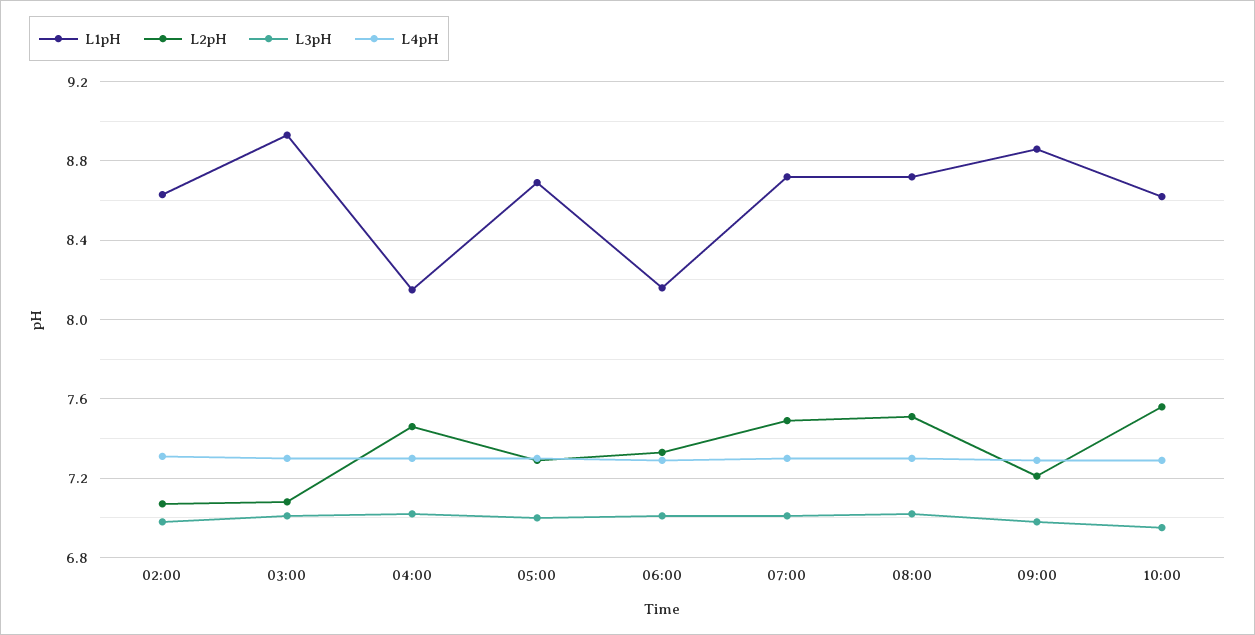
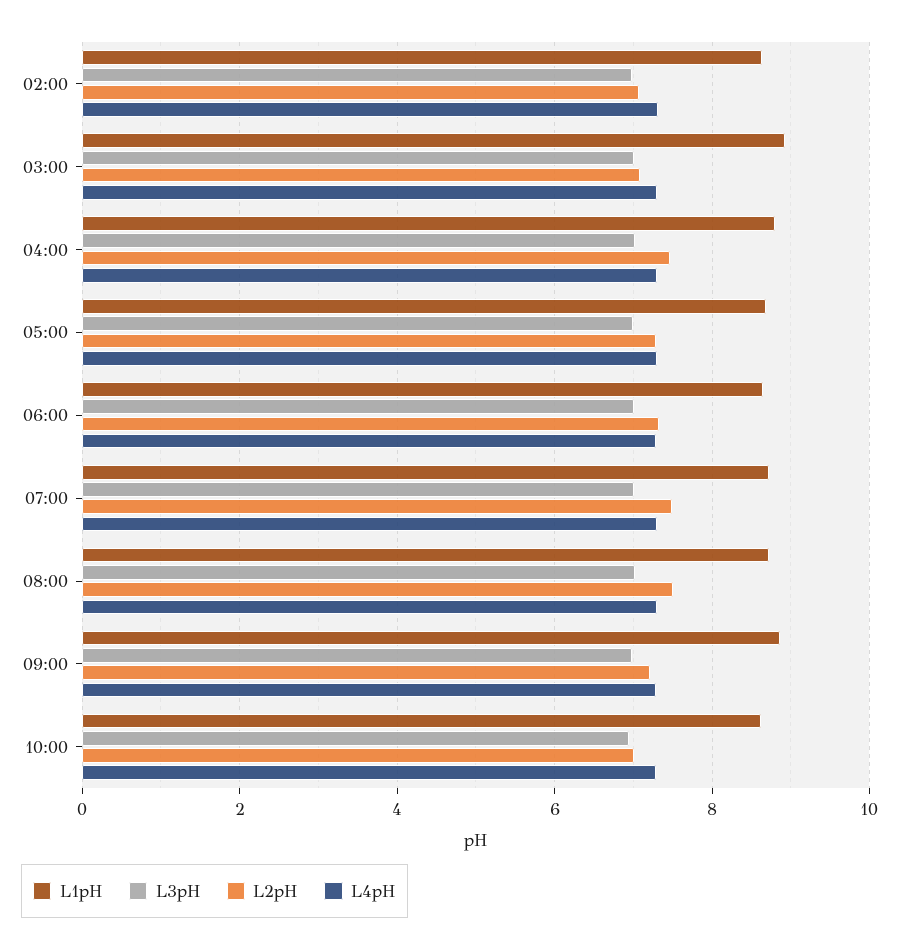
L1pH, 04:00: 8.15 -> 8.8
L1pH, 06:00: 8.15 -> 8.6
L2pH, 10:00: 7.55 -> 7

